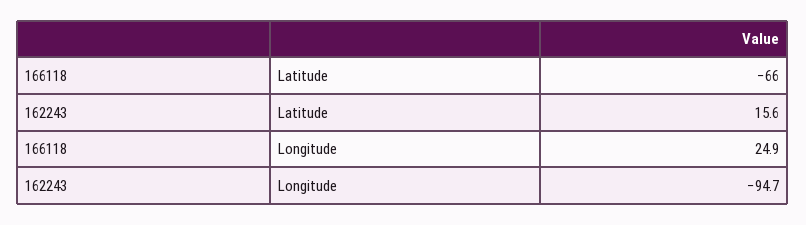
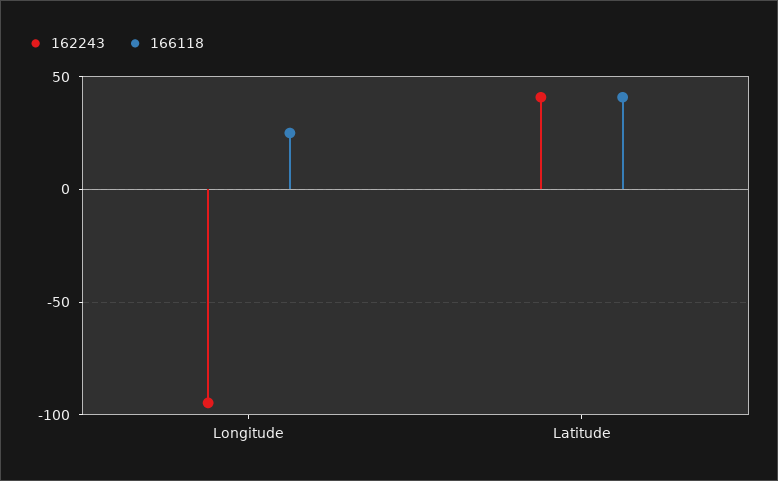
166118, Latitude: -66 -> 40
162243, Latitude: 15.6 -> 40

